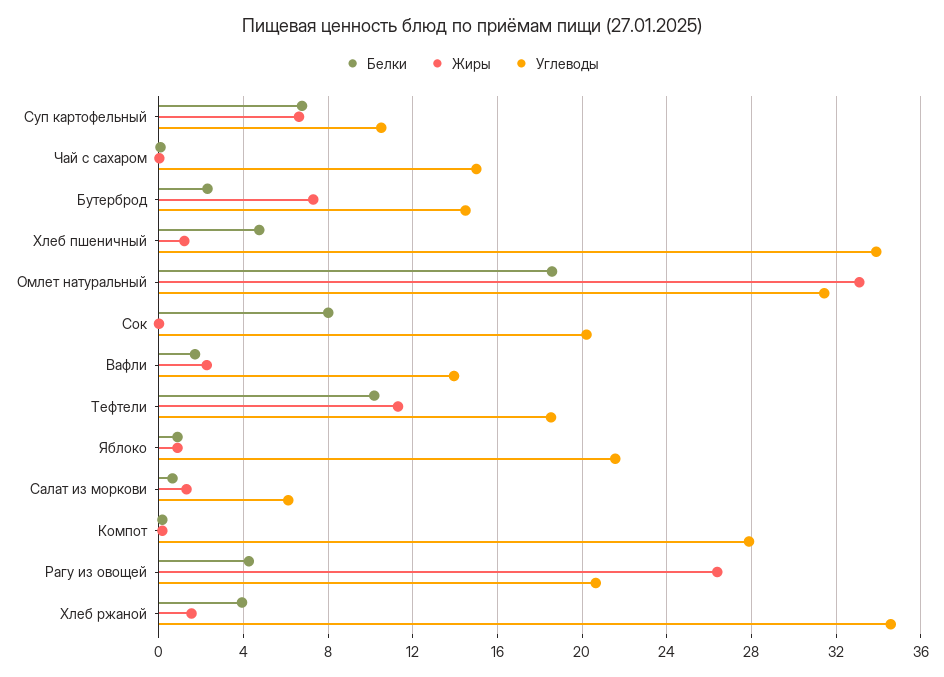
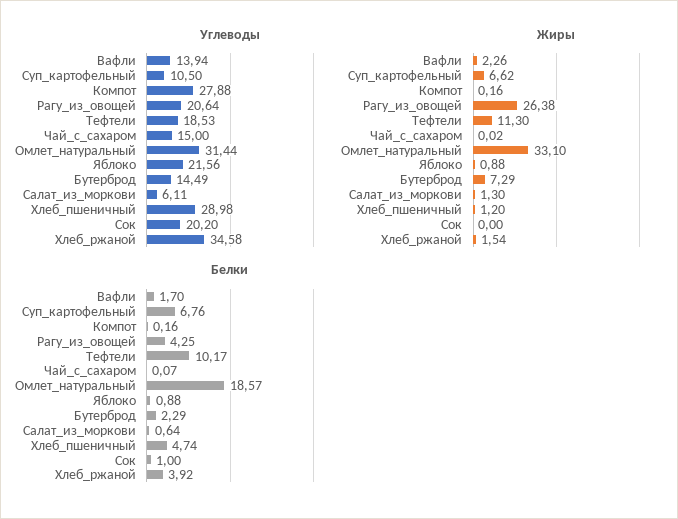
Углеводы, Хлеб пшеничный: 34 -> 28.98
Белки, Сок: 8 -> 1

